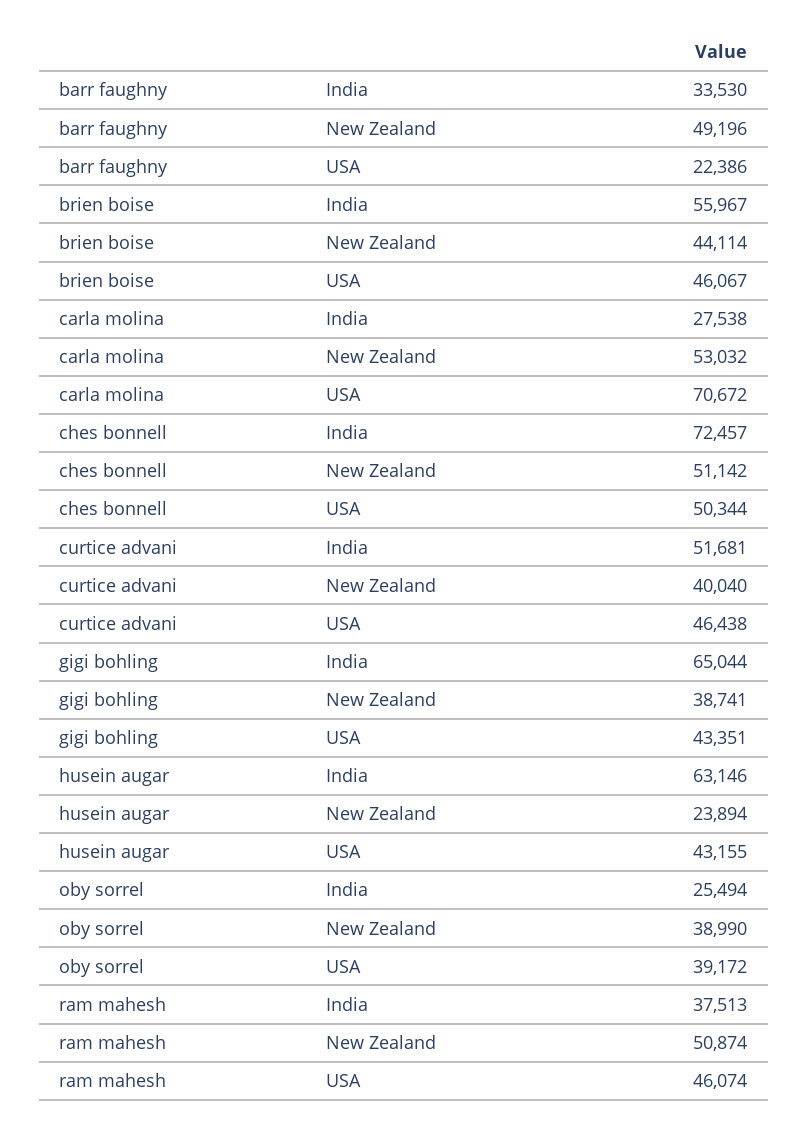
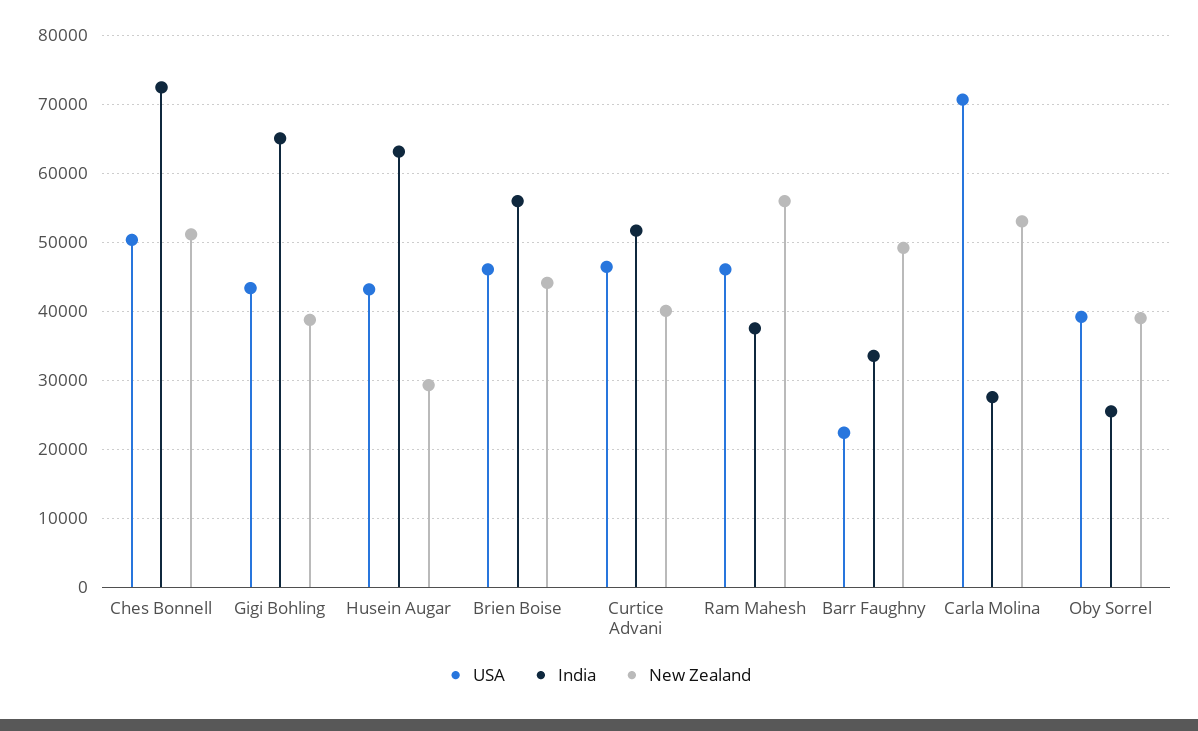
New Zealand, husein augar: 23894 -> 29000
New Zealand, ram mahesh: 50874 -> 56000

